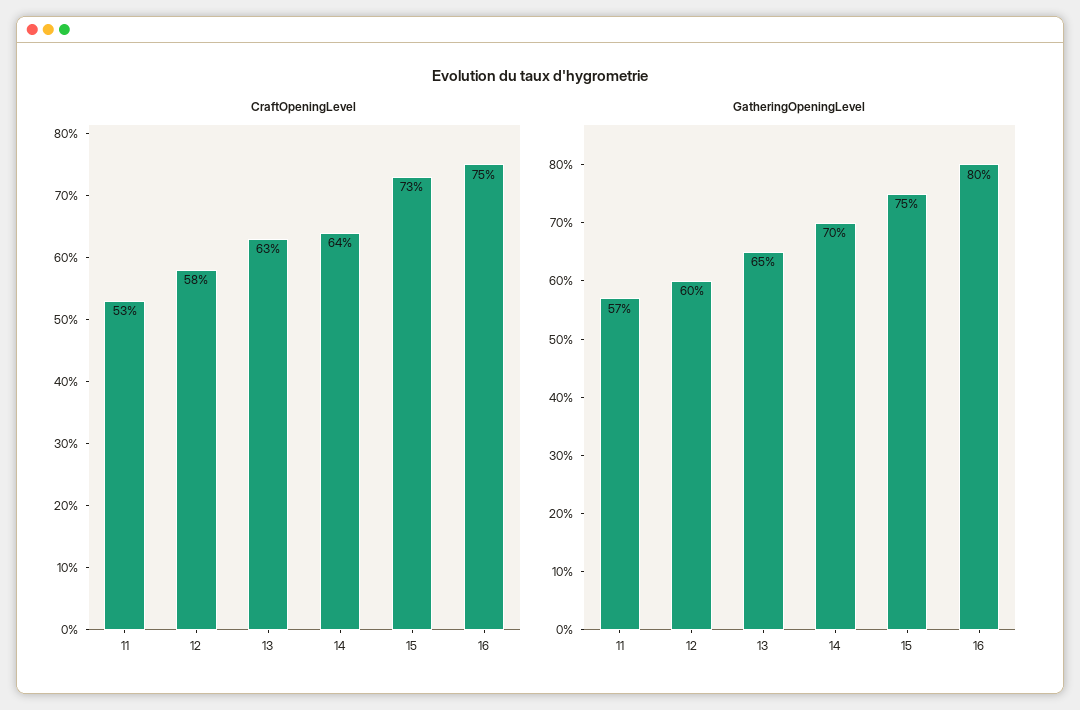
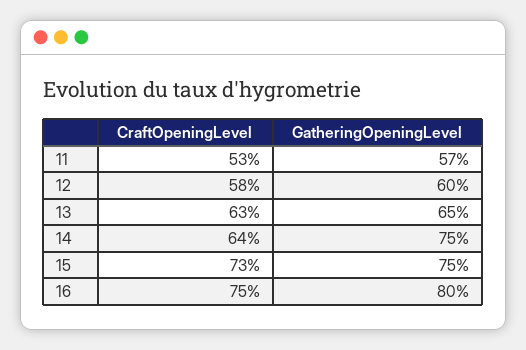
GatheringOpeningLevel, 14: 70 -> 75

